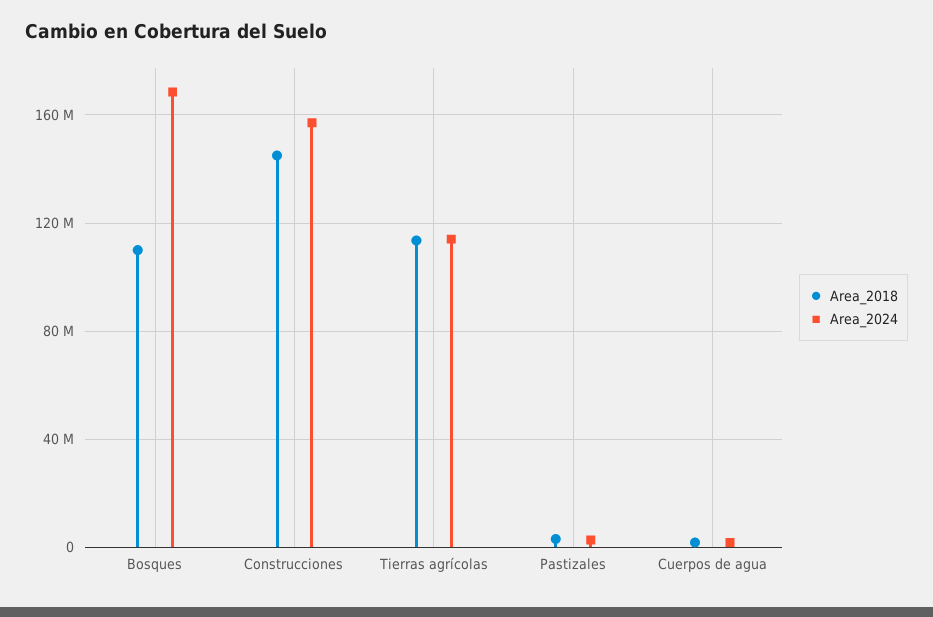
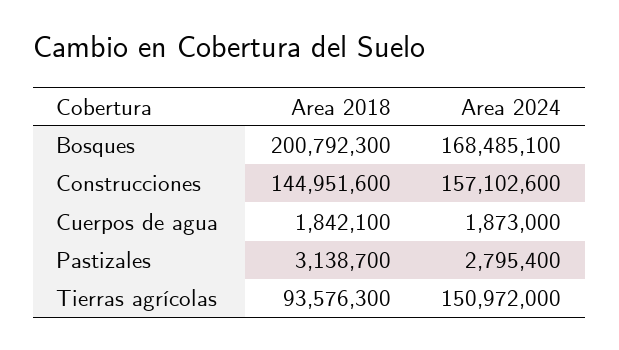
Area_2018, Bosques: 110000000 -> 200792300
Area_2018, Tierras agrícolas: 115000000 -> 93576300
Area_2024, Tierras agrícolas: 115000000 -> 150972000

